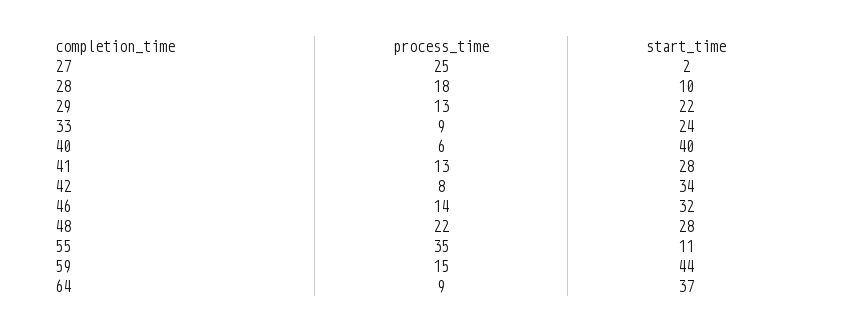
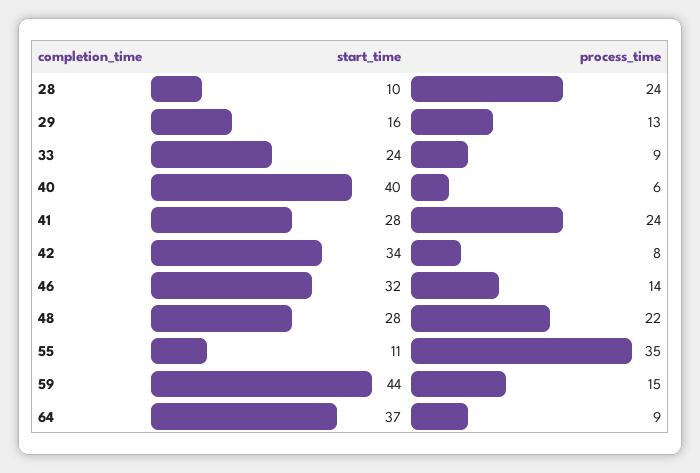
process_time, 27: 25 -> none
start_time, 27: 2 -> none
process_time, 28: 18 -> 24
start_time, 29: 22 -> 16
process_time, 41: 13 -> 24

